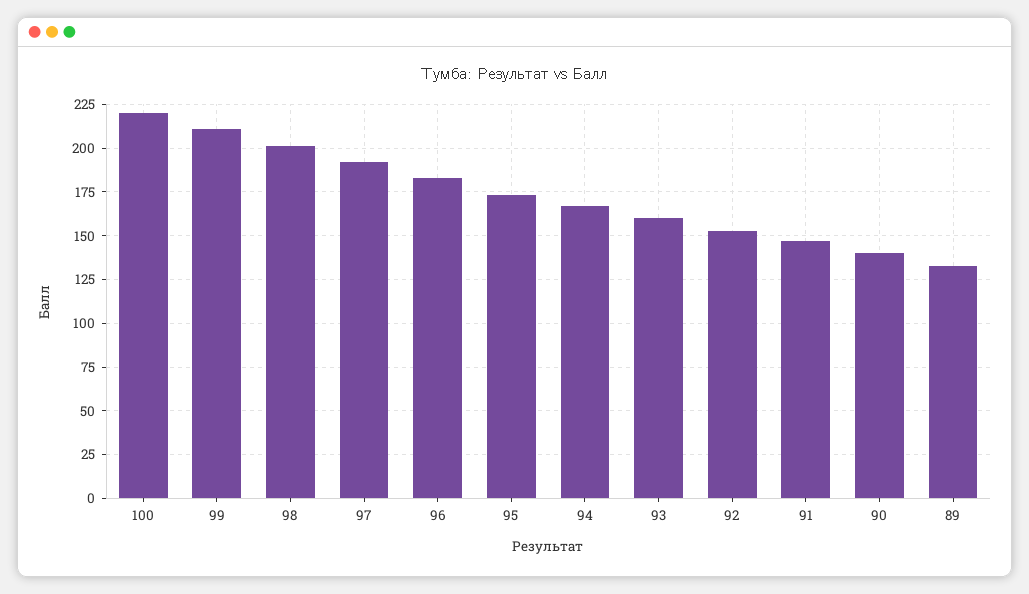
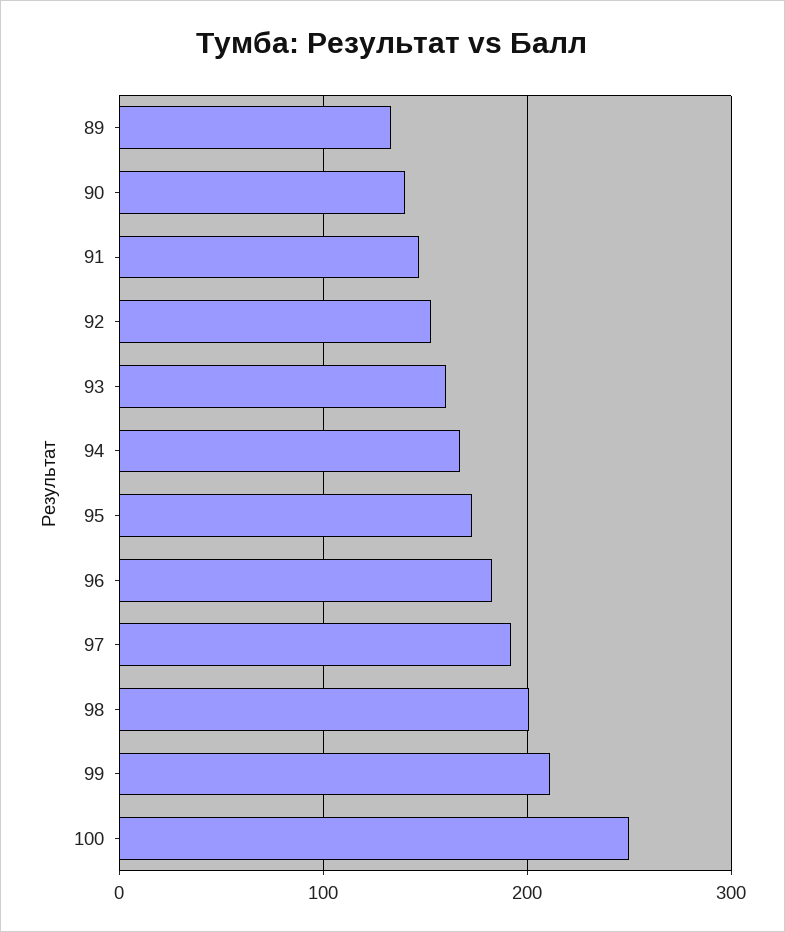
100: 220 -> 250

